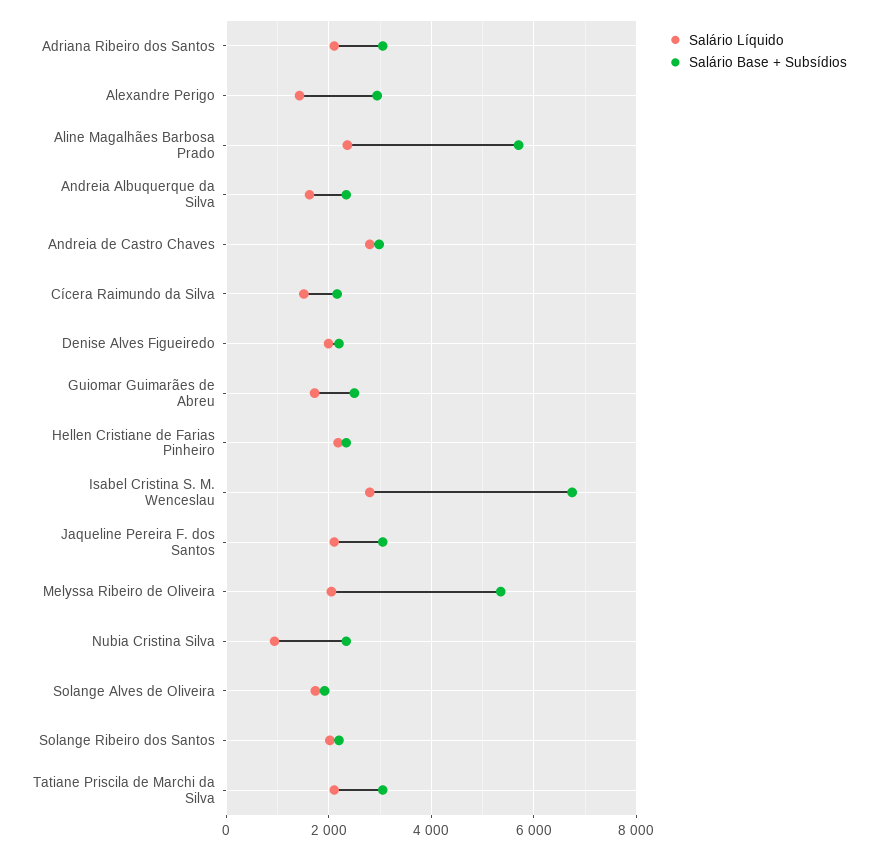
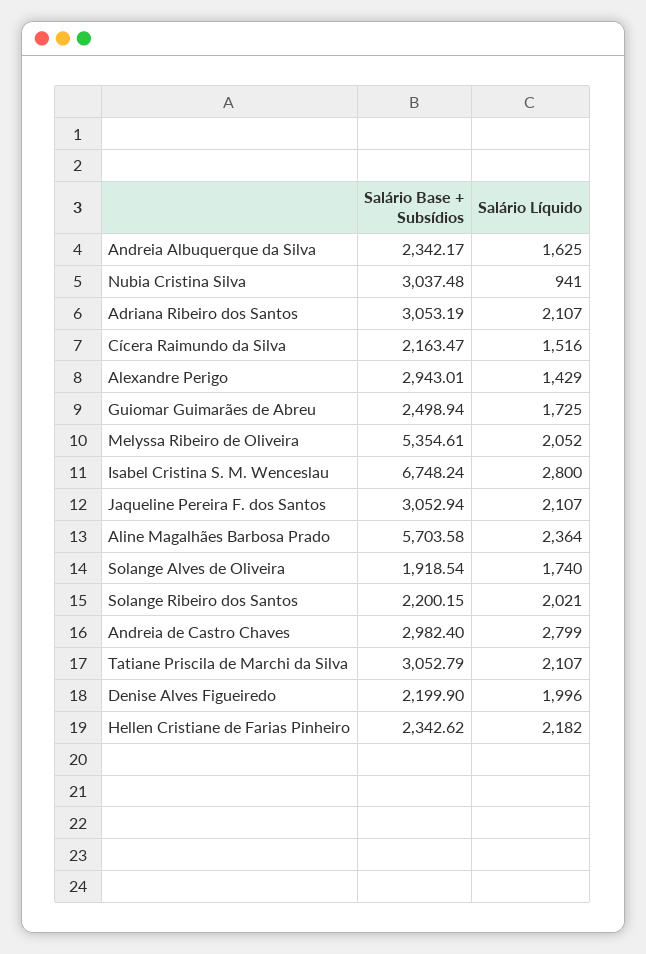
Salário Base + Subsídios, Nubia Cristina Silva: 2400 -> 3037.48

